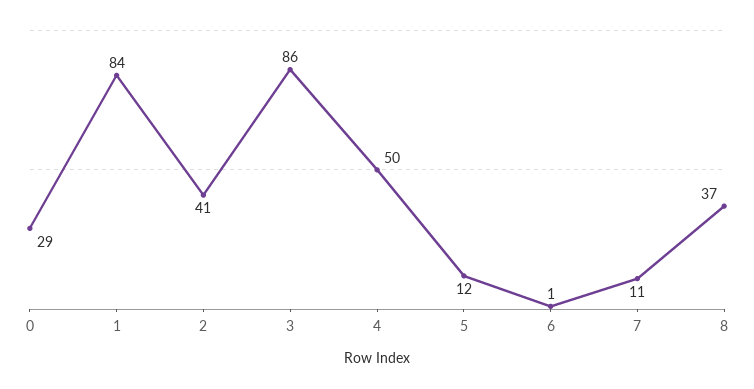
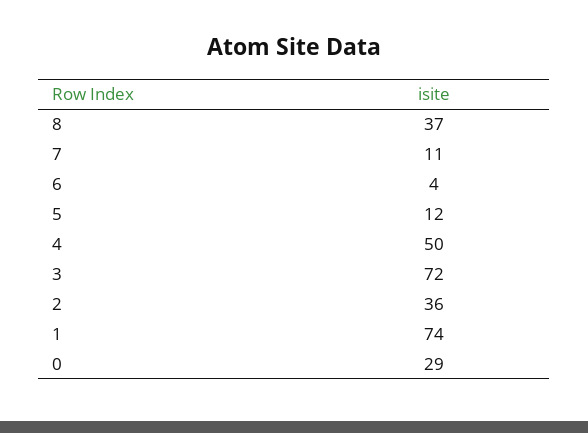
1: 84 -> 74
2: 41 -> 36
3: 86 -> 72
6: 1 -> 4

